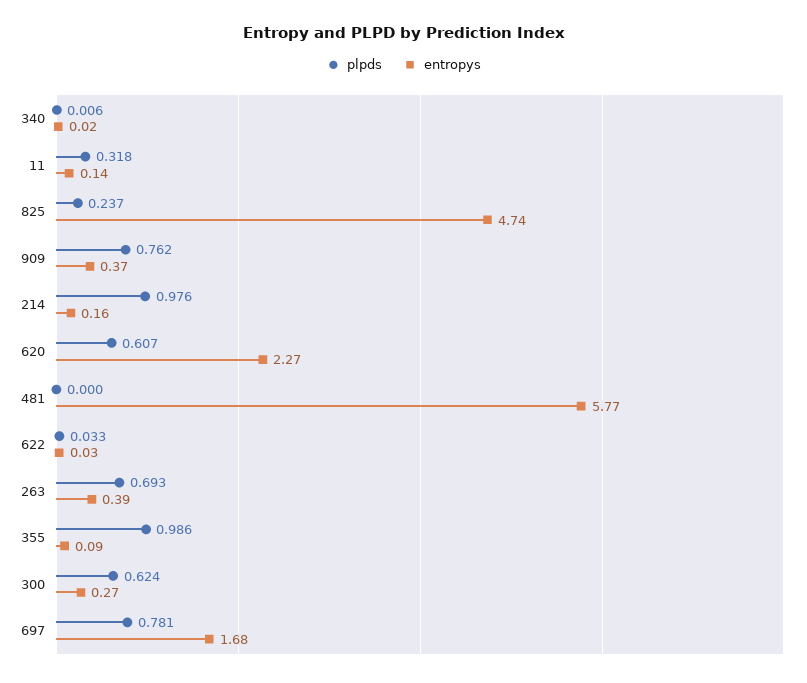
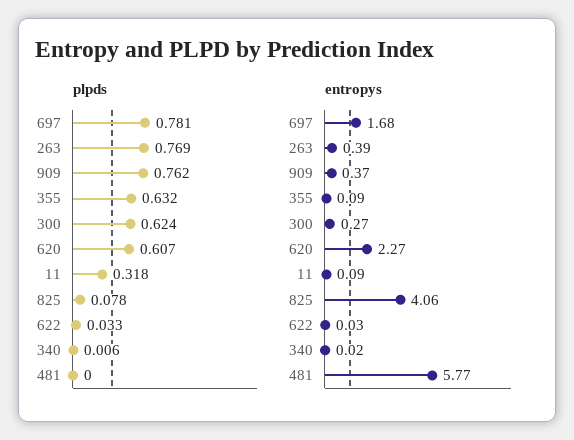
entropys, 11: 0.14 -> 0.09
plpds, 825: 0.237 -> 0.078
entropys, 825: 4.74 -> 4.06
plpds, 214: 0.976 -> none
entropys, 214: 0.16 -> none
plpds, 263: 0.693 -> 0.769
plpds, 355: 0.986 -> 0.632

